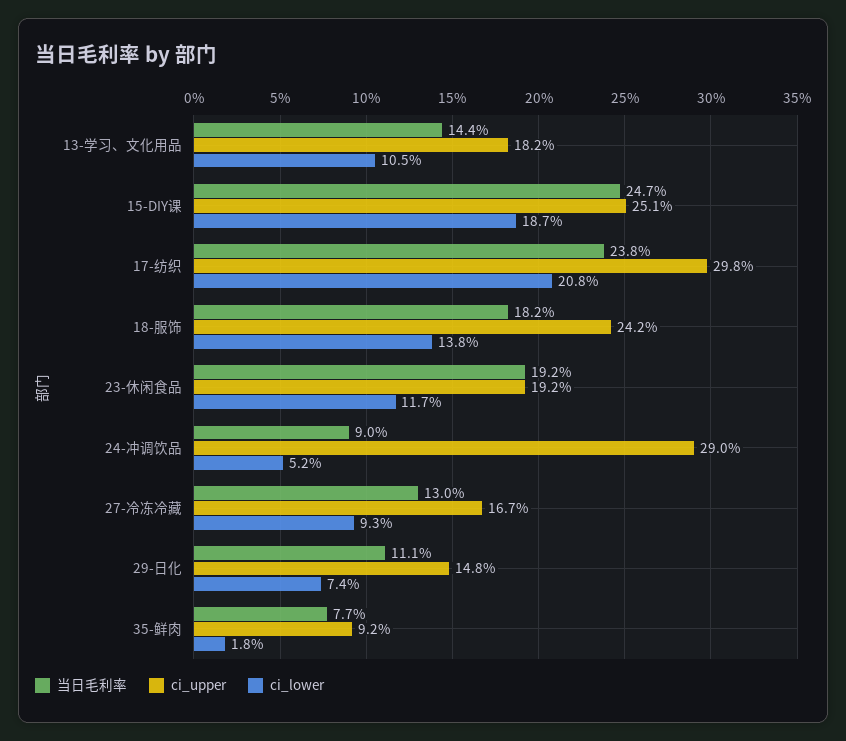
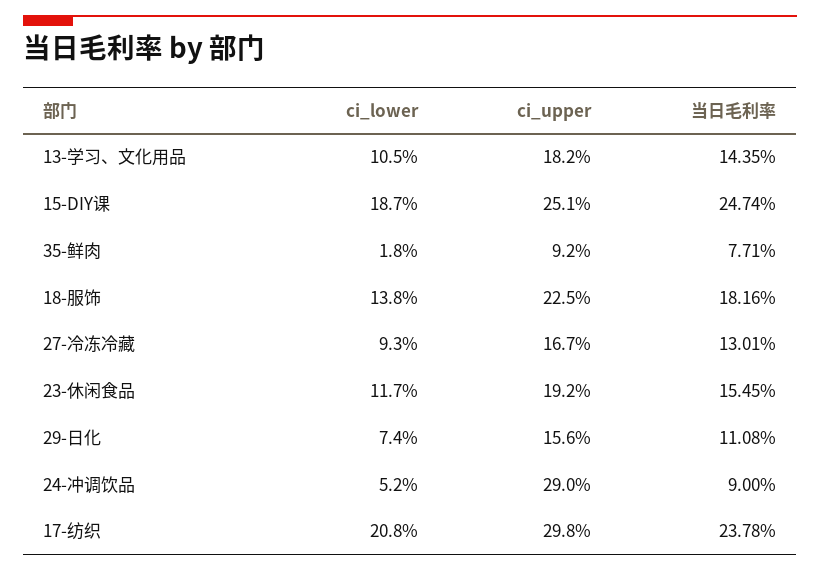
ci_upper, 18-服饰: 24.2 -> 22.5
当日毛利率, 23-休闲食品: 19.2 -> 15.45
ci_upper, 29-日化: 14.8 -> 15.6

